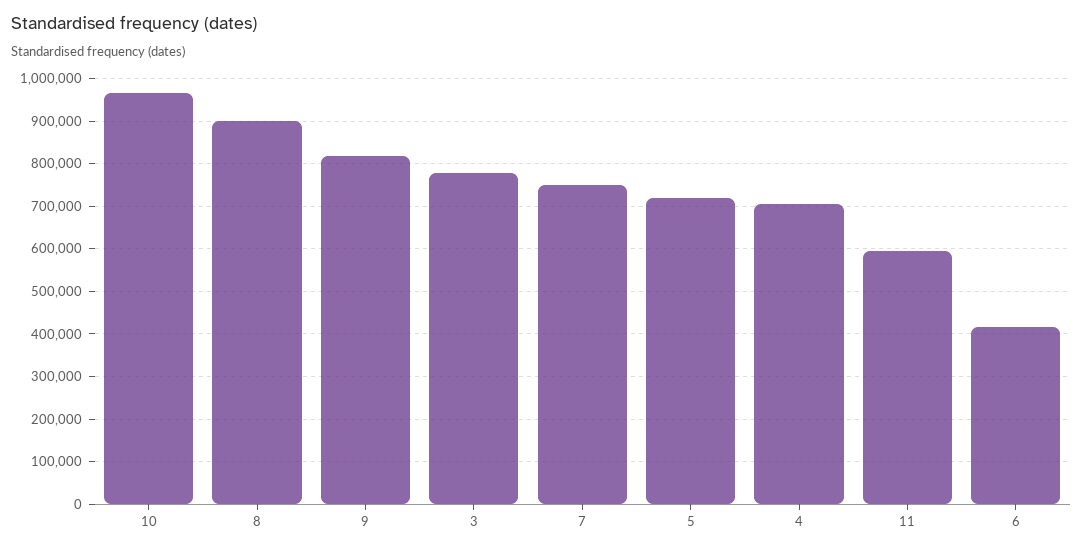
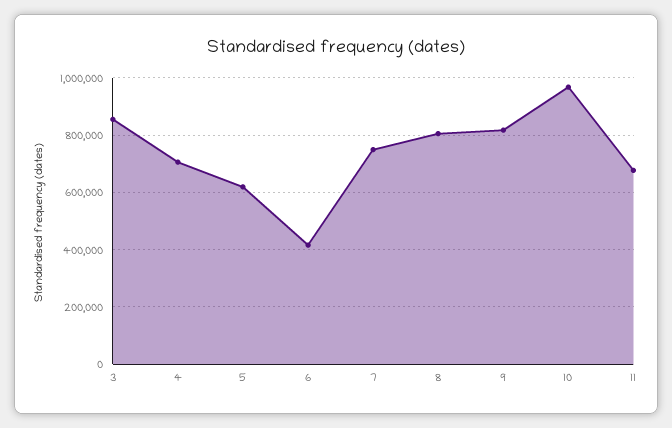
8: 900000 -> 800000
3: 780000 -> 850000
5: 720000 -> 625000
11: 600000 -> 675000

